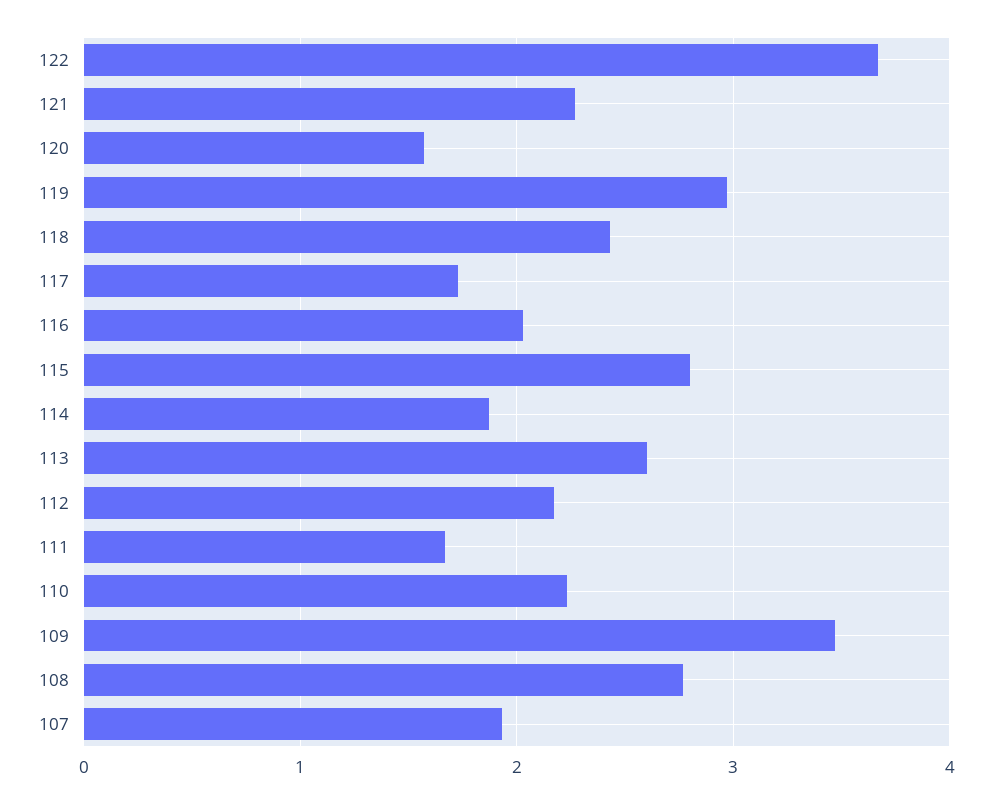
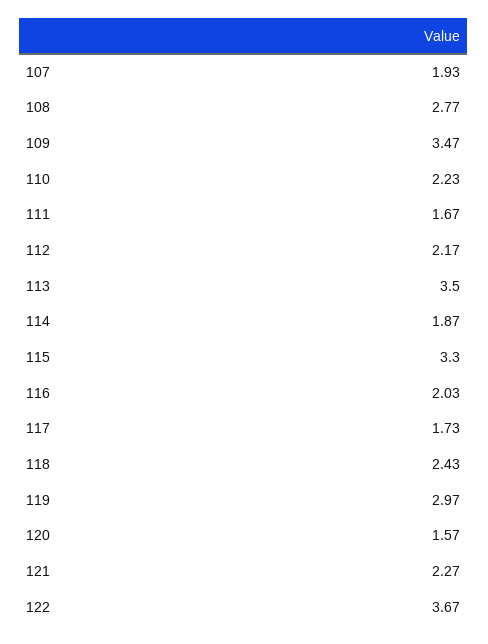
115: 2.8 -> 3.3
113: 2.6 -> 3.5

